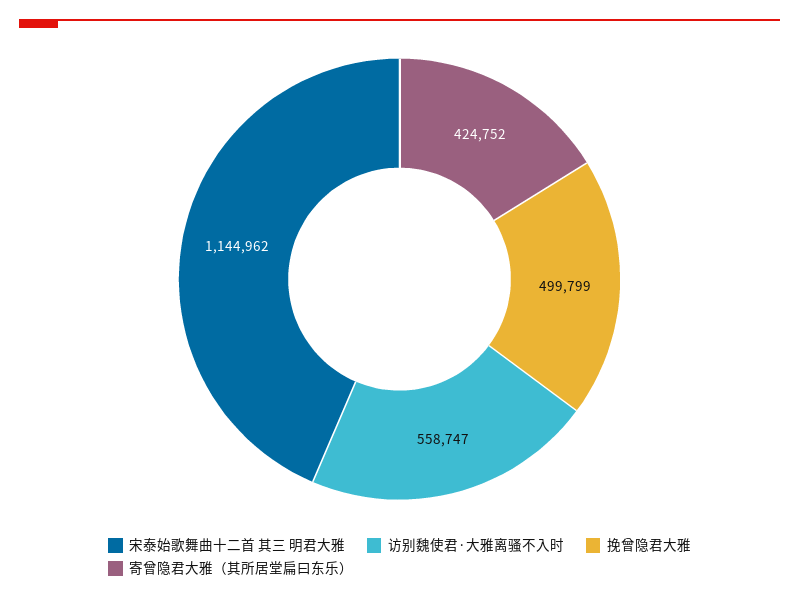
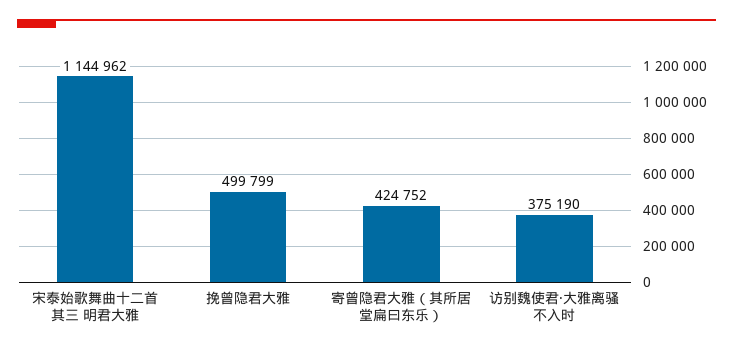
访别魏使君·大雅离骚不入时: 558747 -> 375190

